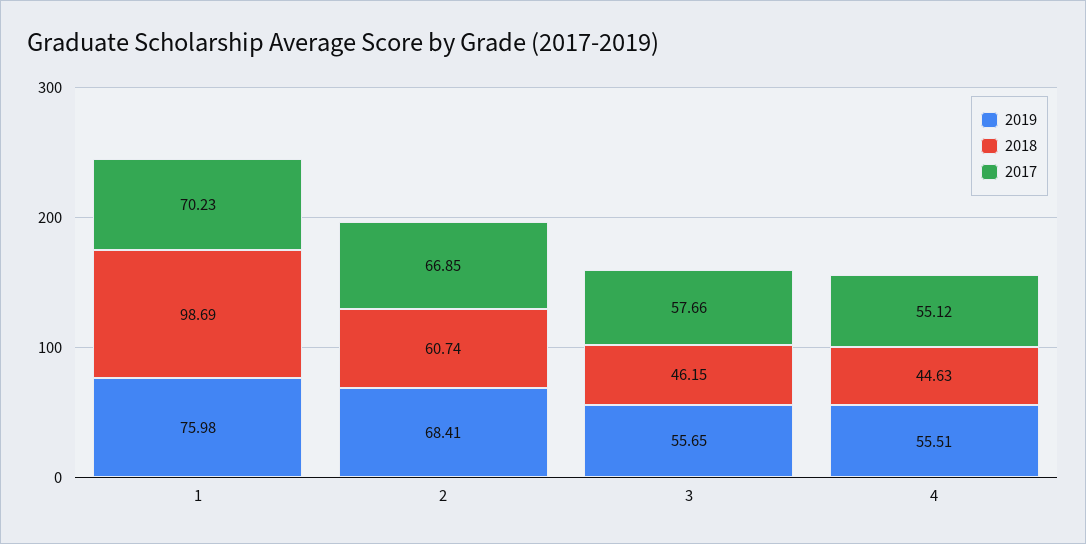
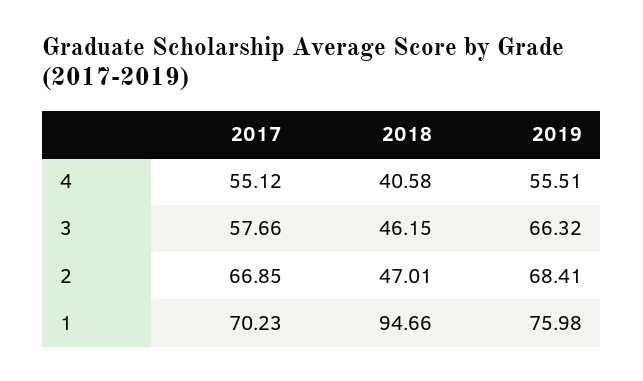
2018, 1: 98.69 -> 94.66
2018, 2: 60.74 -> 47.01
2019, 3: 55.65 -> 66.32
2018, 4: 44.63 -> 40.58

